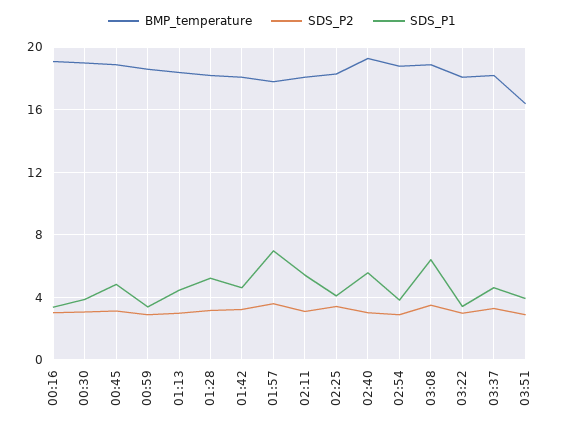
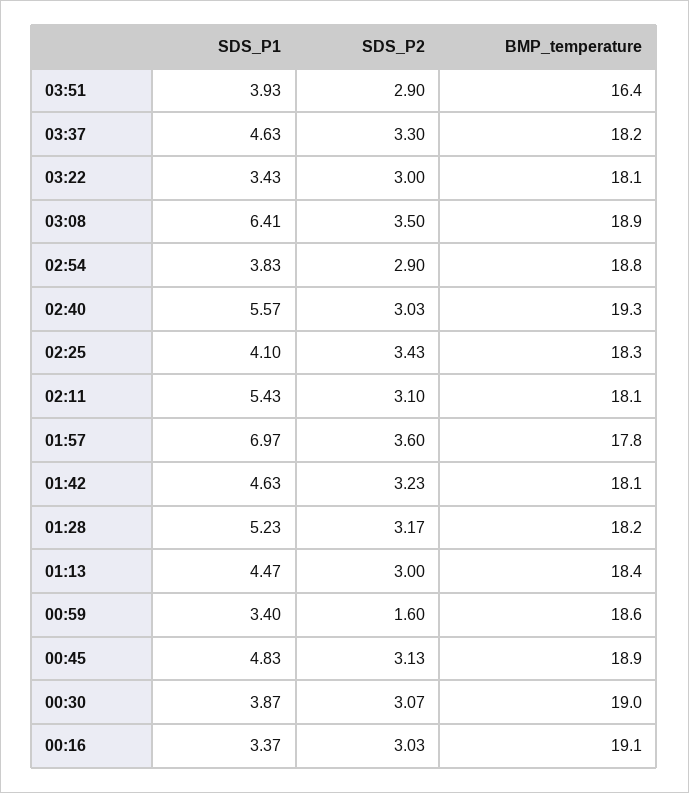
SDS_P2, 00:59: 3 -> 1.6

